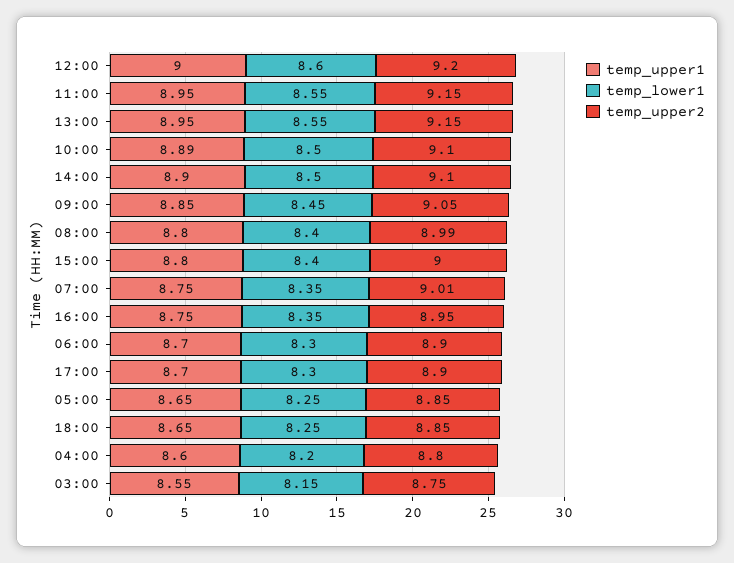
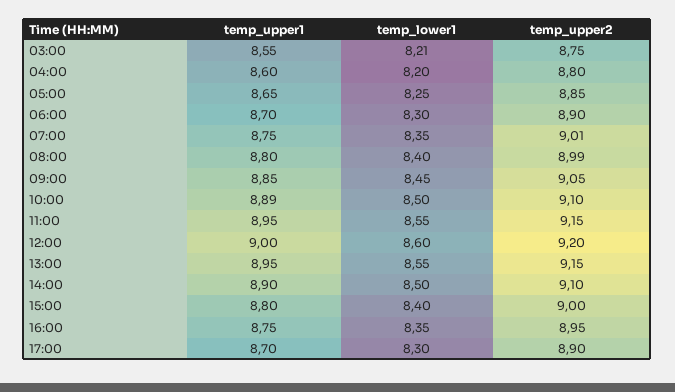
temp_upper1, 18:00: 8.65 -> none
temp_lower1, 18:00: 8.25 -> none
temp_upper2, 18:00: 8.85 -> none
temp_lower1, 03:00: 8.15 -> 8.21

